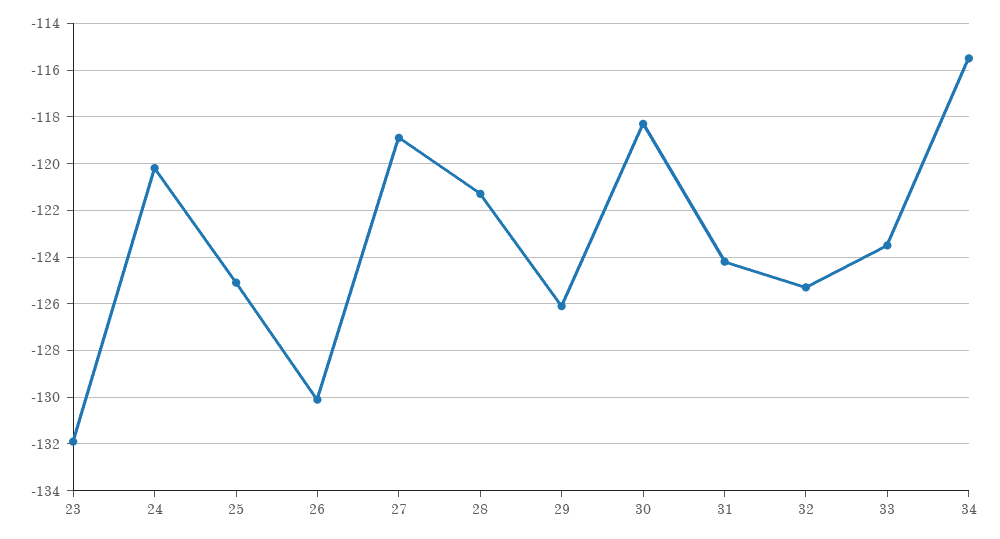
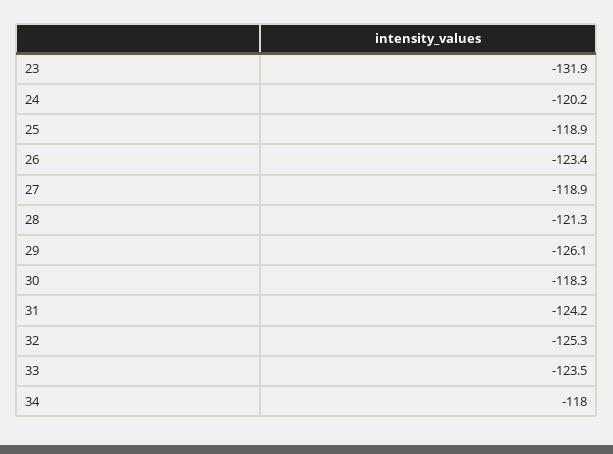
25: -125 -> -118.9
26: -130 -> -123.4
34: -115.5 -> -118

